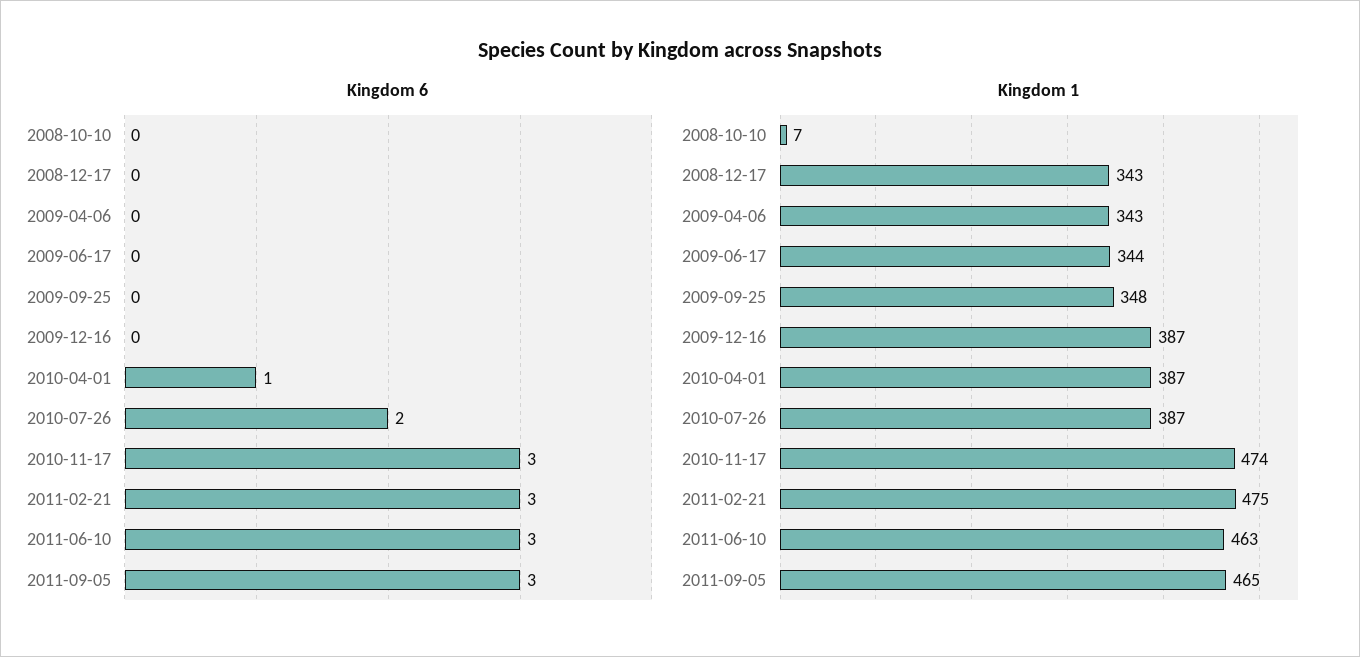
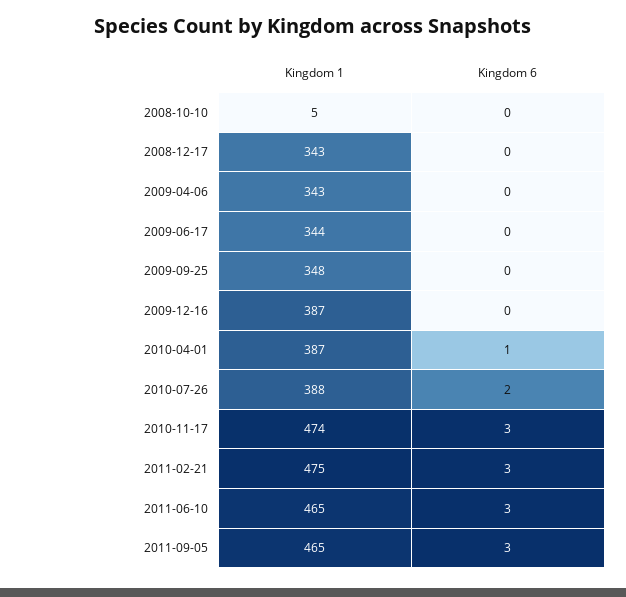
Kingdom 1, 2008-10-10: 7 -> 5
Kingdom 1, 2010-07-26: 387 -> 388
Kingdom 1, 2011-06-10: 463 -> 465

